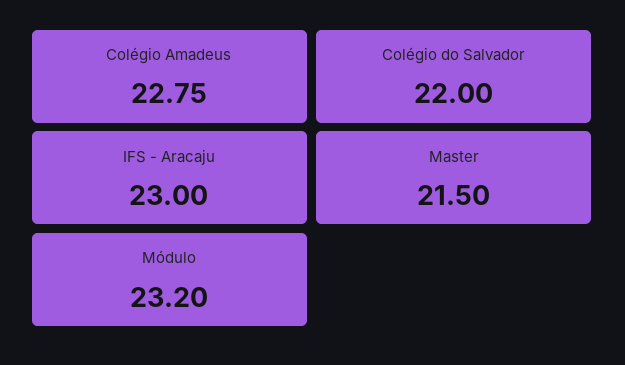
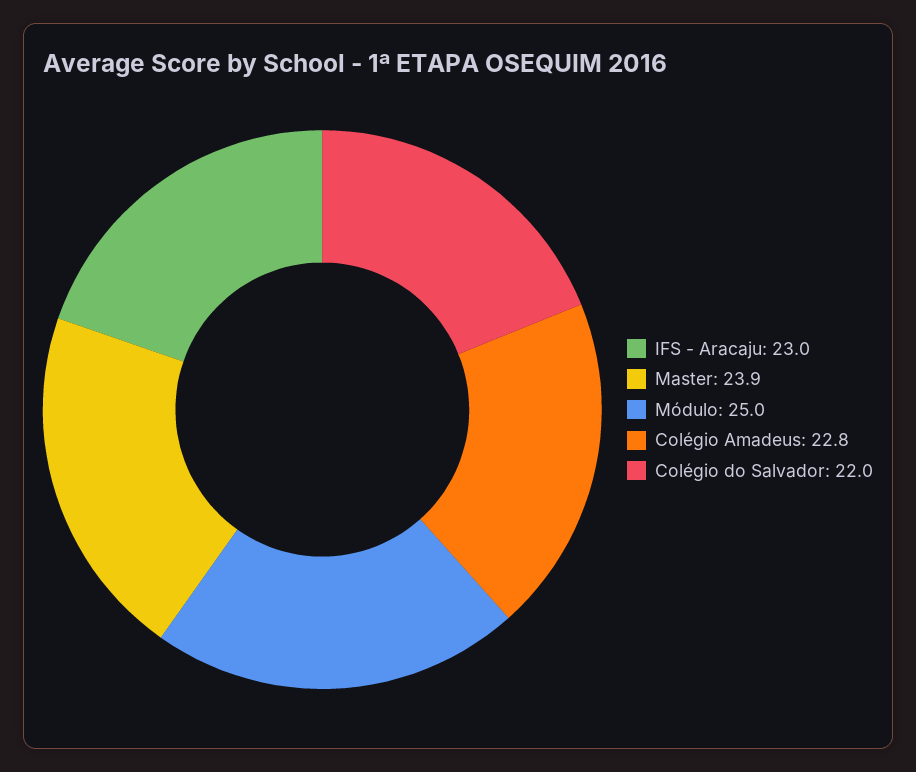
Master: 21.5 -> 23.9
Módulo: 23.2 -> 25

